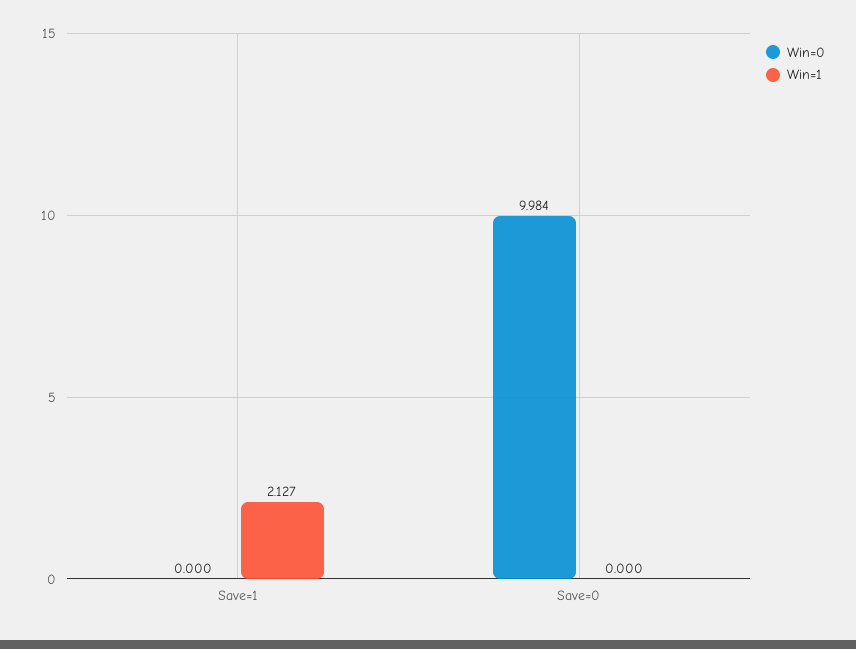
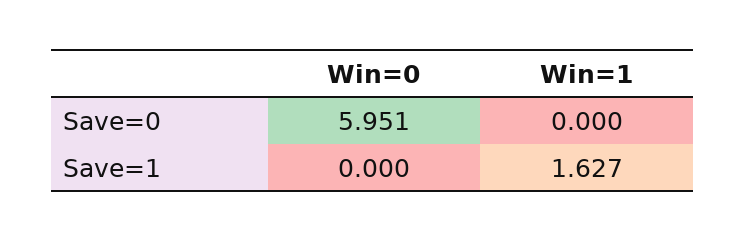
Win=1, Save=1: 2.127 -> 1.627
Win=0, Save=0: 9.984 -> 5.951

